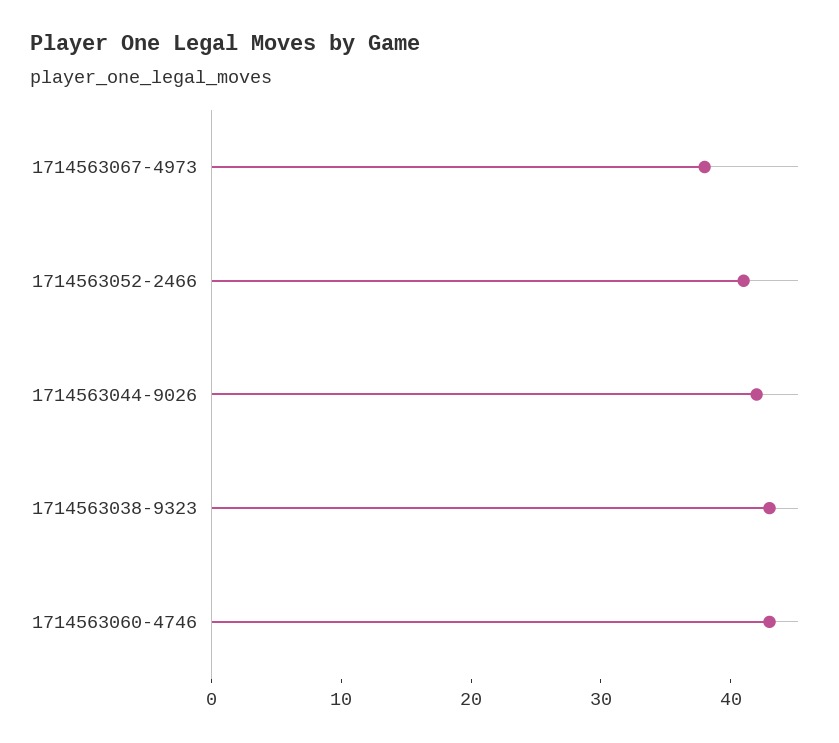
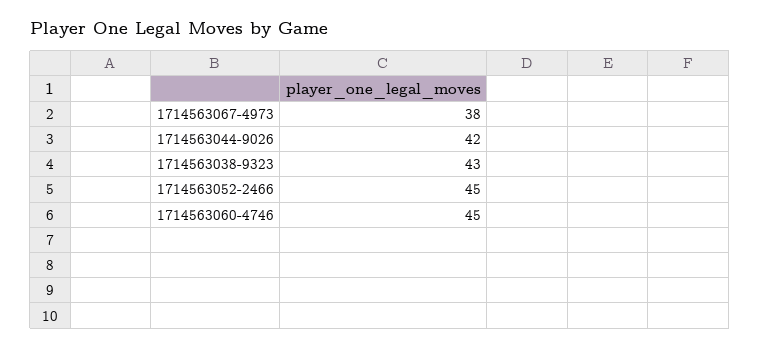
1714563052-2466: 41 -> 45
1714563060-4746: 43 -> 45

